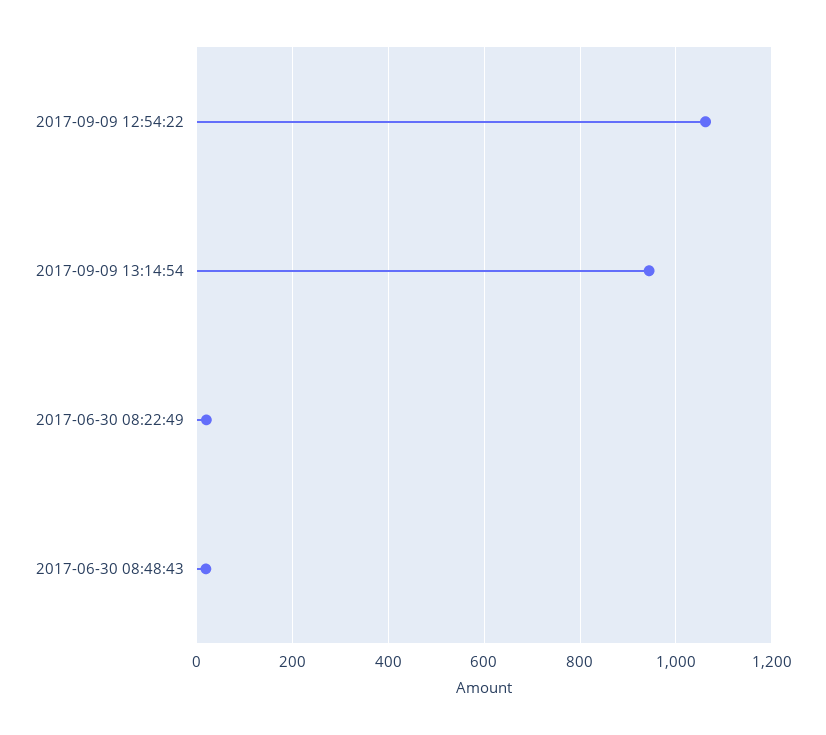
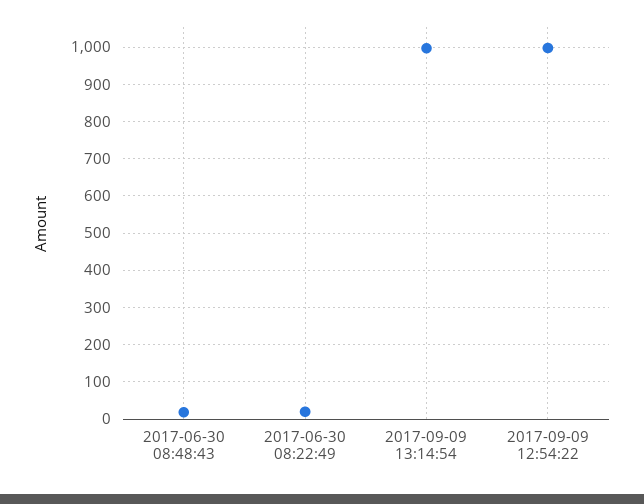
2017-09-09 12:54:22: 1060 -> 1000
2017-09-09 13:14:54: 940 -> 1000

